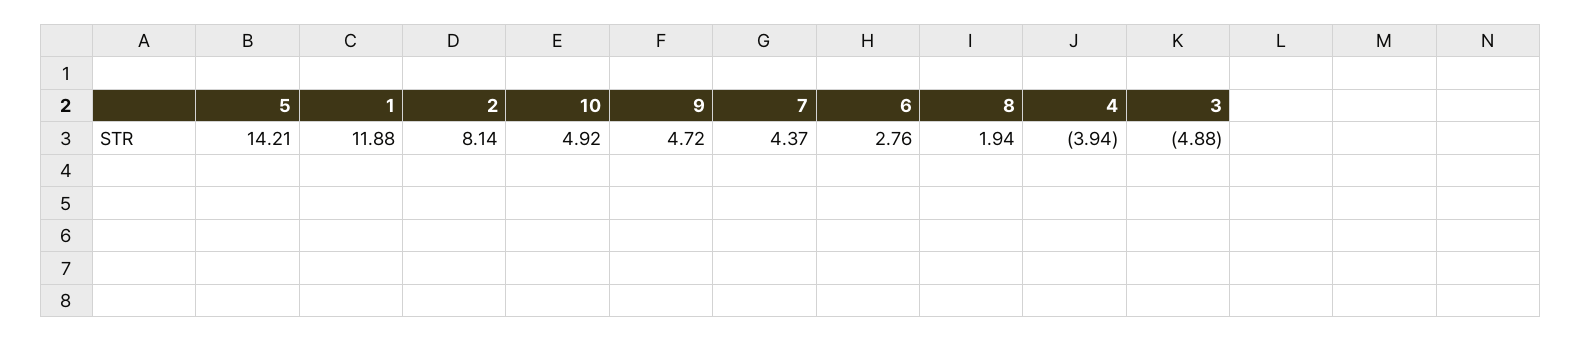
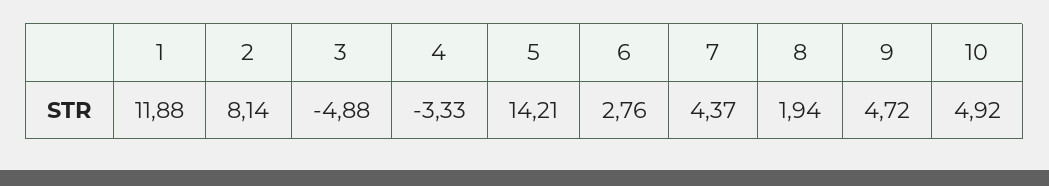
4: -3.94 -> -3.33

